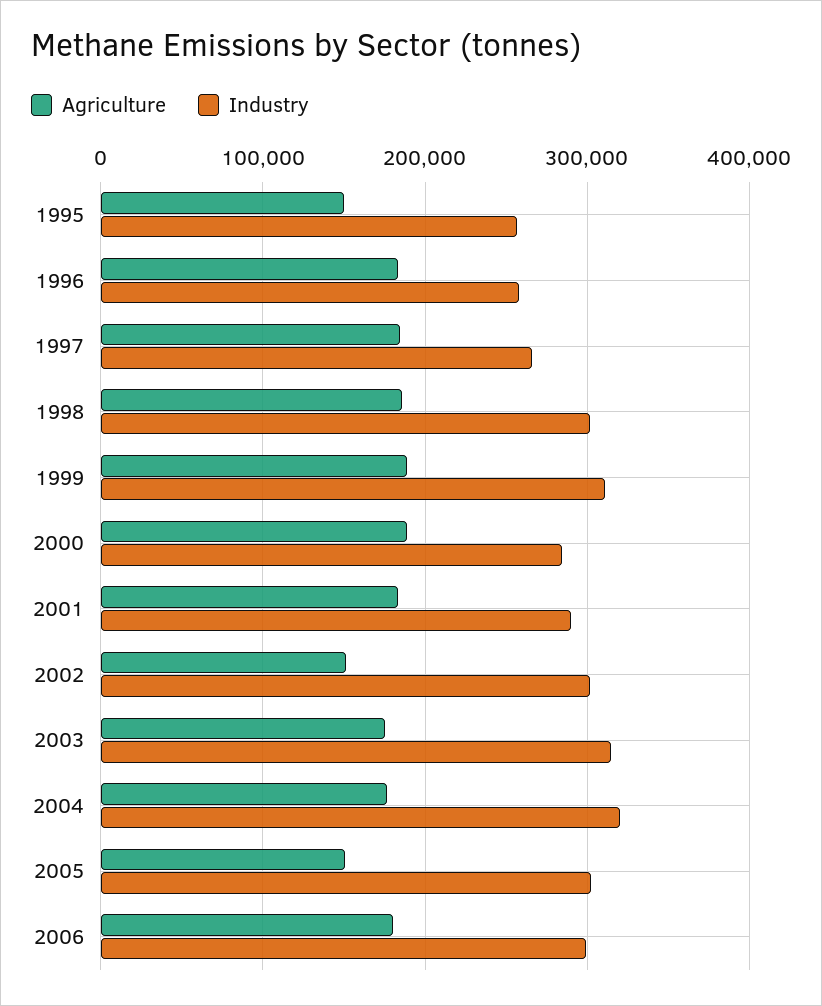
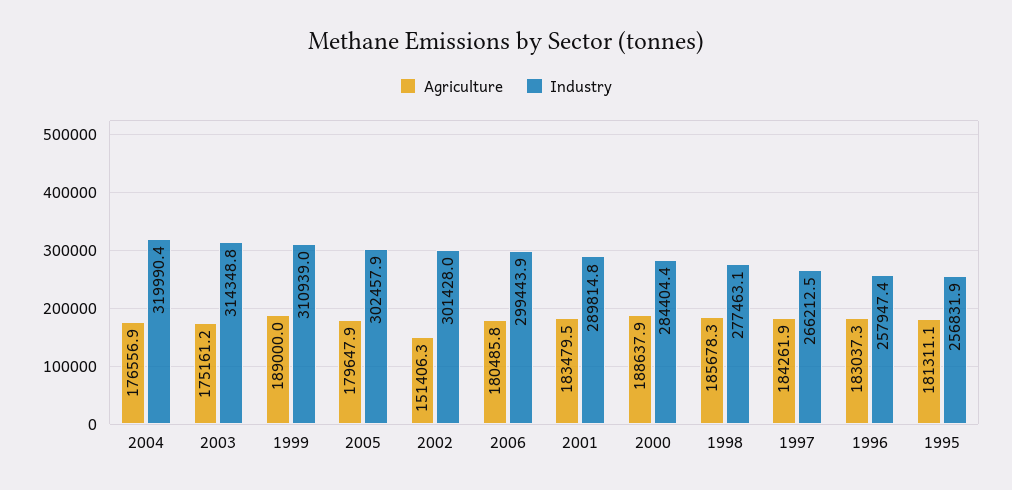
Agriculture, 1995: 150000 -> 181311.1
Industry, 1998: 300000 -> 277463.1
Agriculture, 2005: 150000 -> 179647.9

